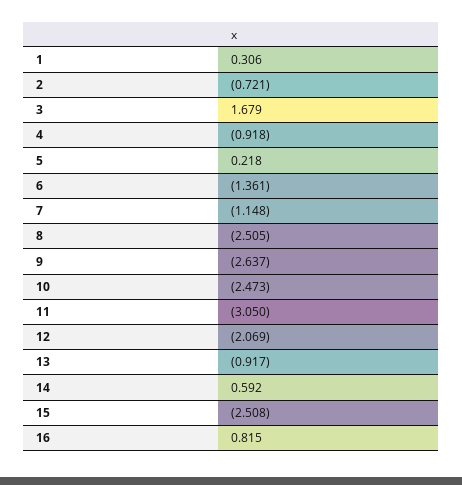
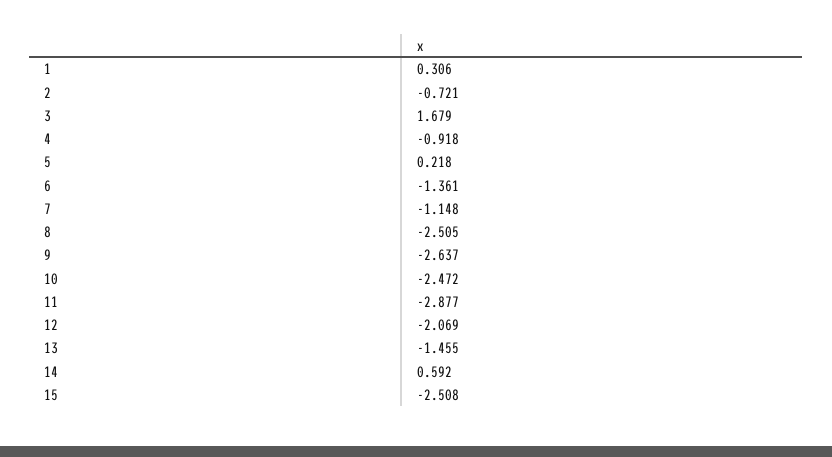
10: -2.473 -> -2.472
11: -3.05 -> -2.877
13: -0.917 -> -1.455
16: 0.815 -> none

